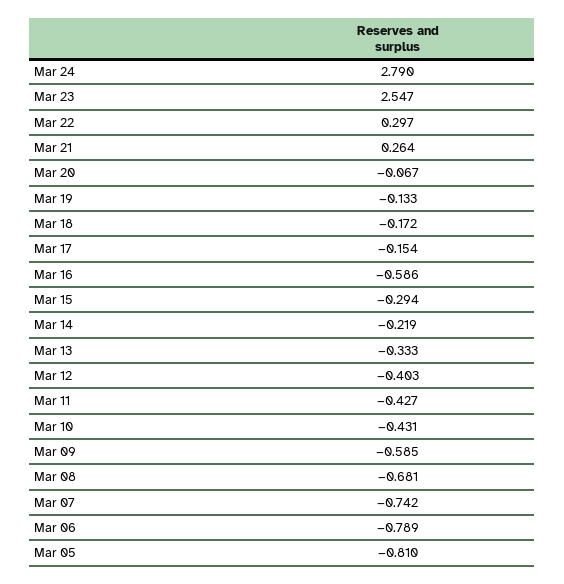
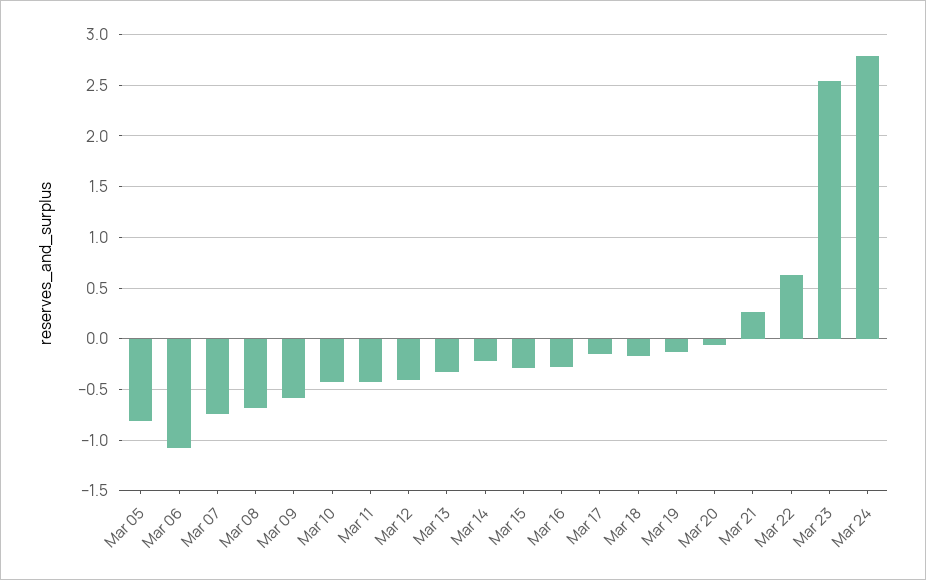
Mar 22: 0.297 -> 0.6
Mar 16: -0.586 -> -0.3
Mar 06: -0.789 -> -1.1

